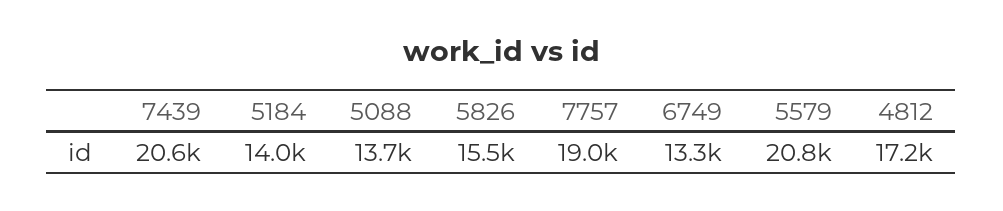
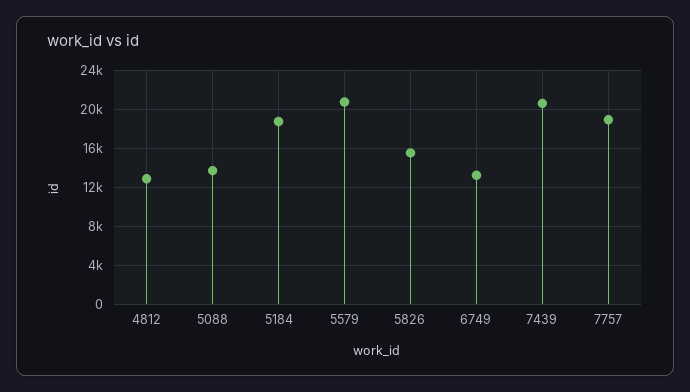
5184: 14000 -> 19000
4812: 17200 -> 13000

